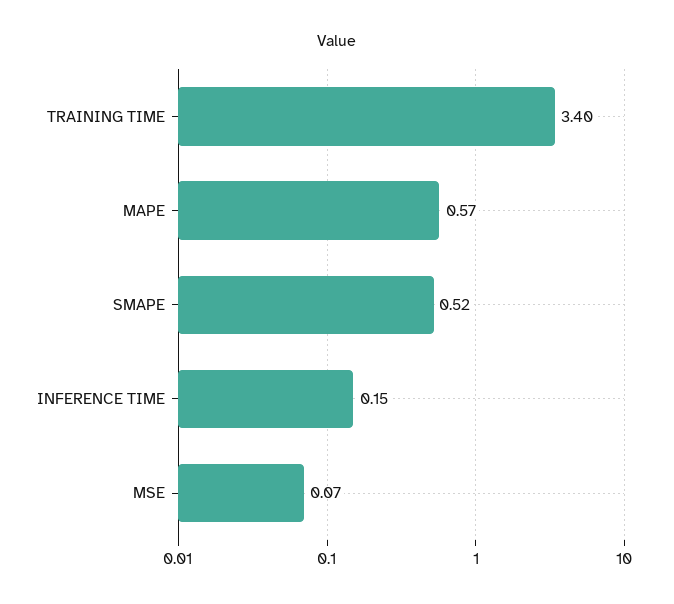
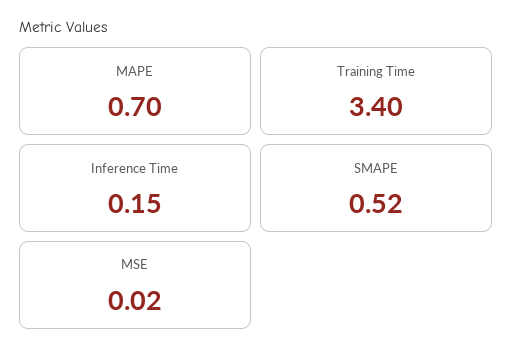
MAPE: 0.57 -> 0.7
MSE: 0.07 -> 0.02

